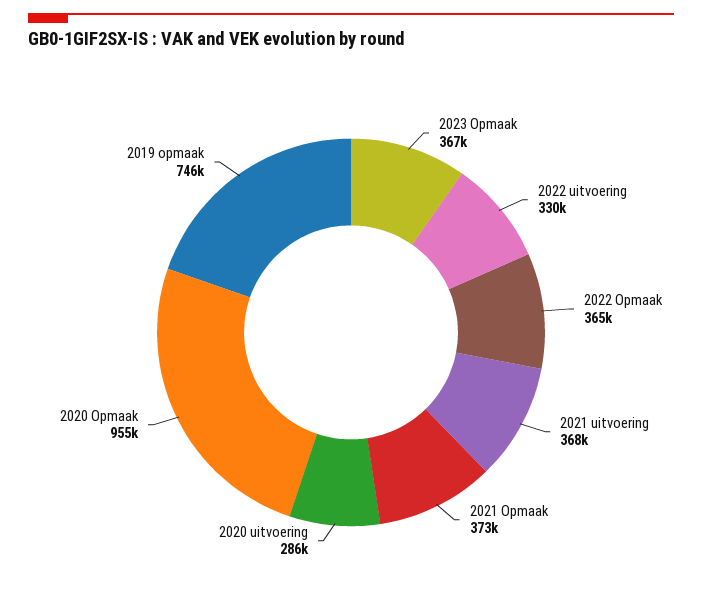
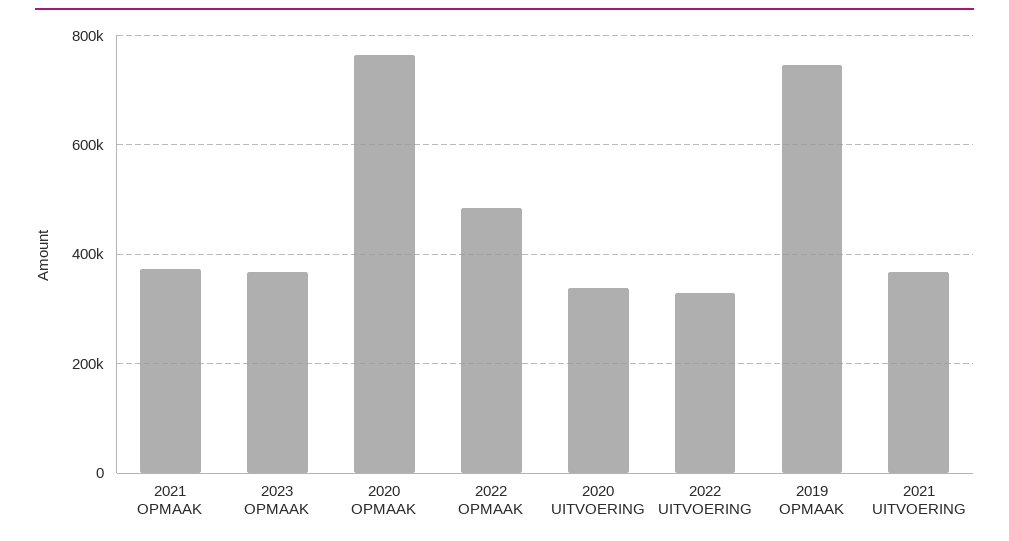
2022 Opmaak: 365000 -> 480000
2020 uitvoering: 286000 -> 340000
2020 Opmaak: 955000 -> 760000

